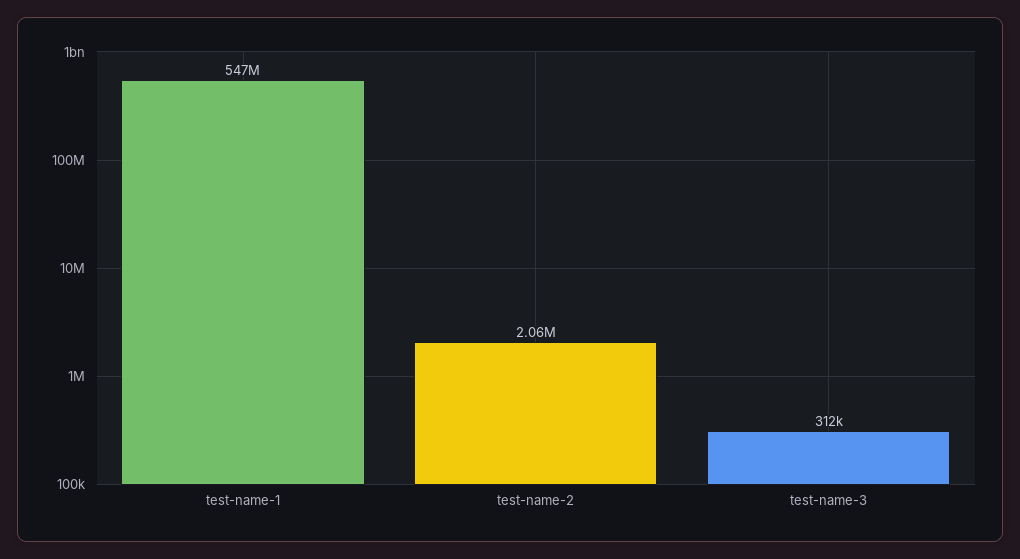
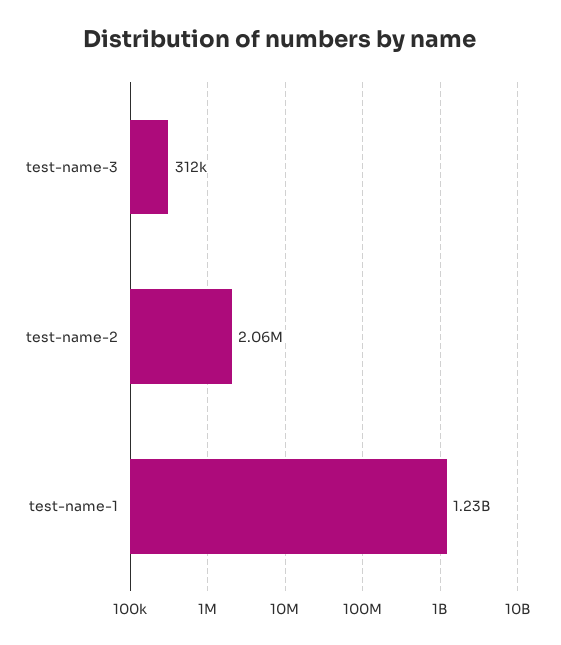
test-name-1: 547000000 -> 1230000000

